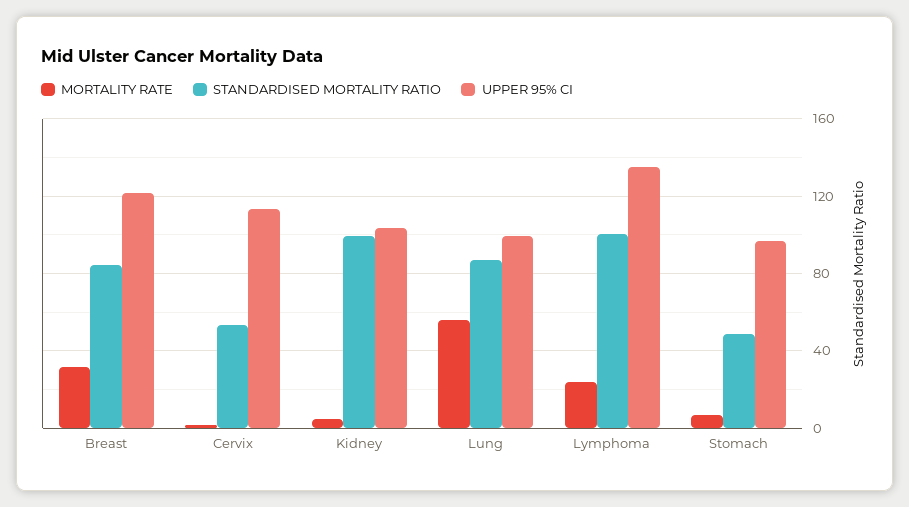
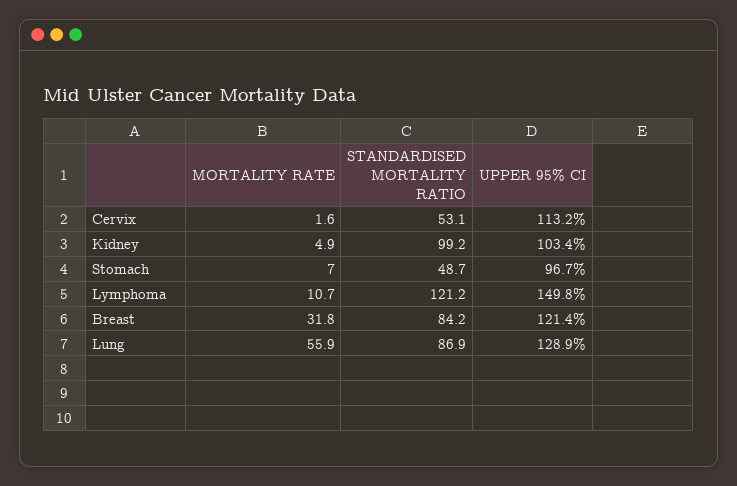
UPPER 95% CI, Lung: 100 -> 128.9
MORTALITY RATE, Lymphoma: 25 -> 10.7
STANDARDISED MORTALITY RATIO, Lymphoma: 100 -> 121.2
UPPER 95% CI, Lymphoma: 135 -> 149.8

